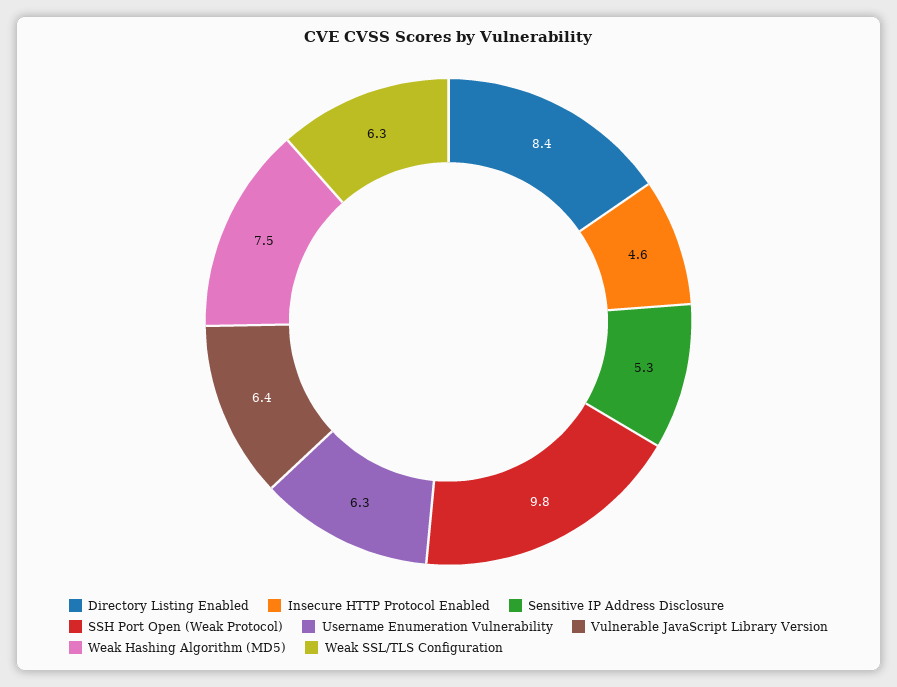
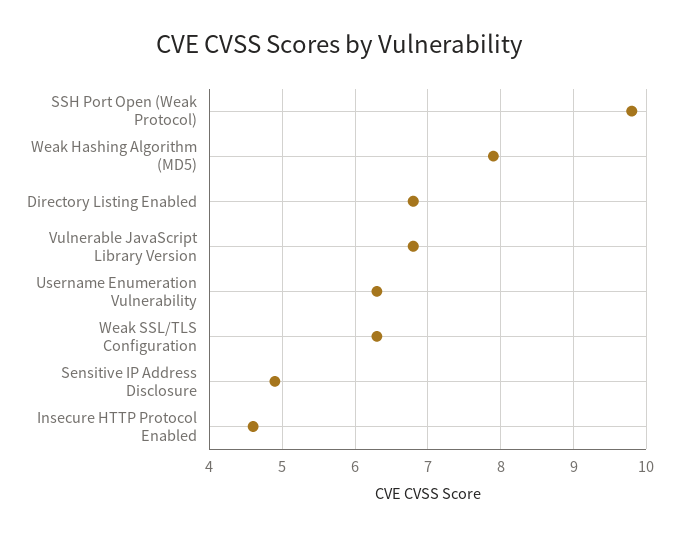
Directory Listing Enabled: 8.4 -> 6.8
Sensitive IP Address Disclosure: 5.3 -> 4.9
Vulnerable JavaScript Library Version: 6.4 -> 6.8
Weak Hashing Algorithm (MD5): 7.5 -> 7.9

